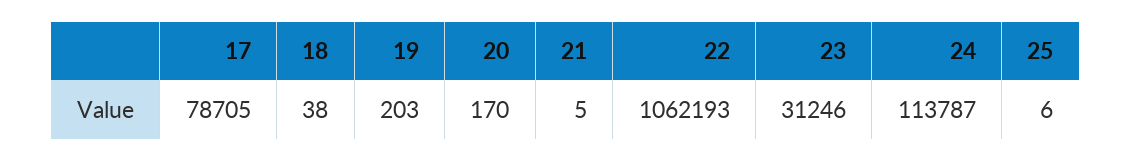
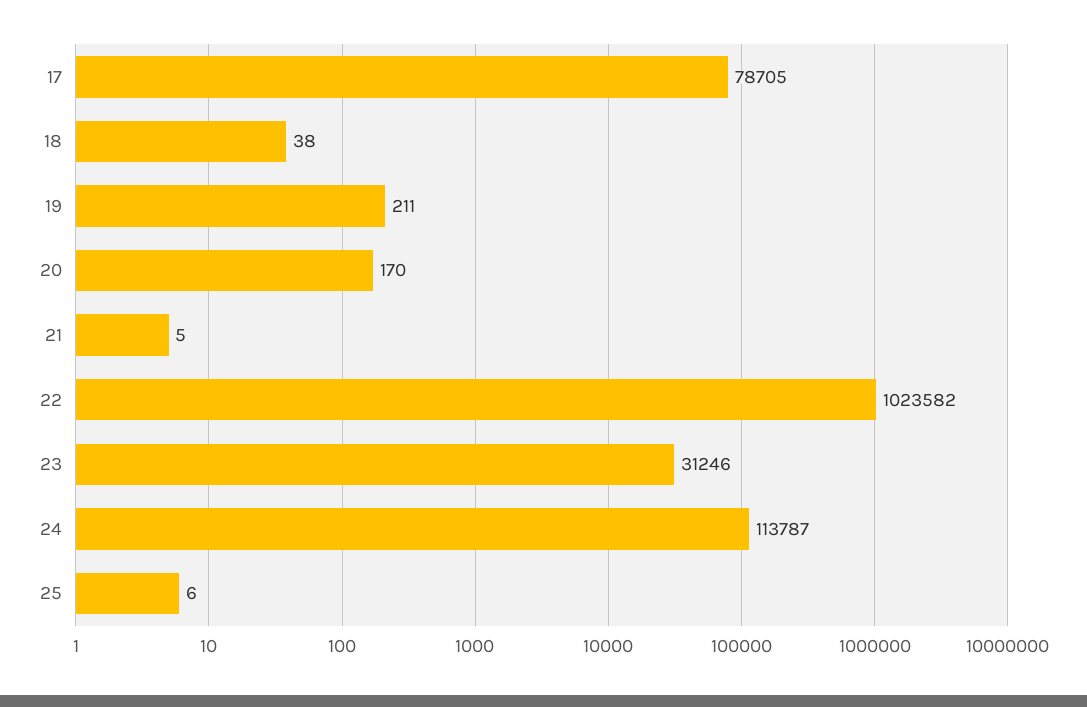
19: 203 -> 211
22: 1062193 -> 1023582

